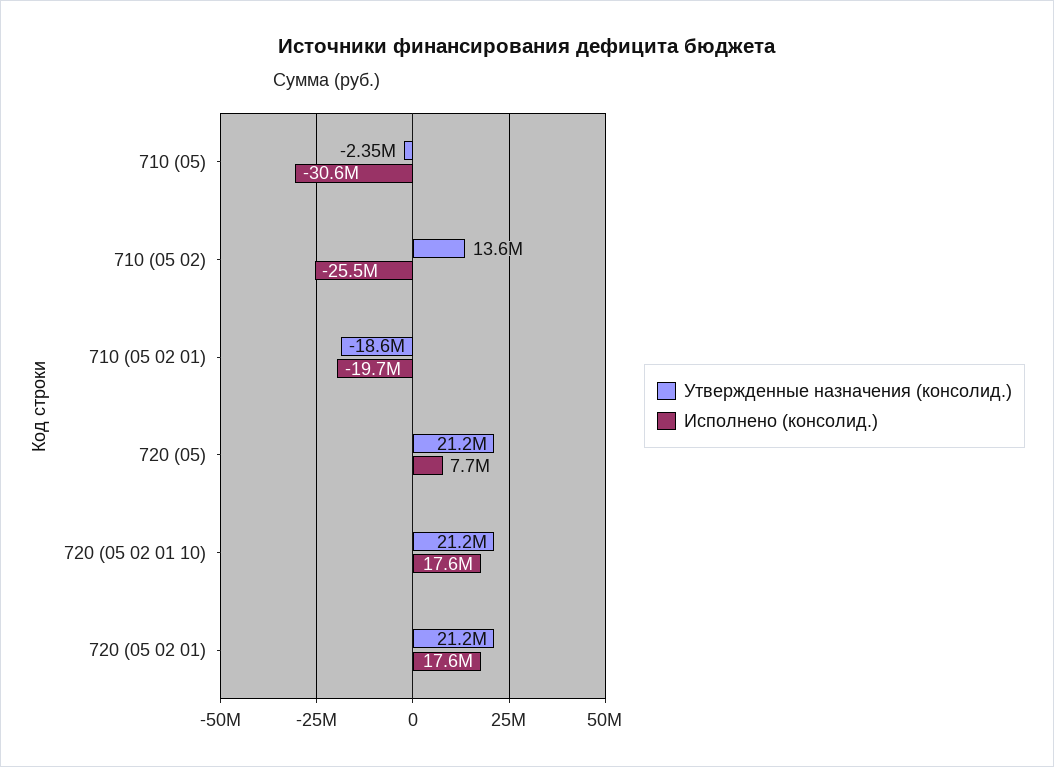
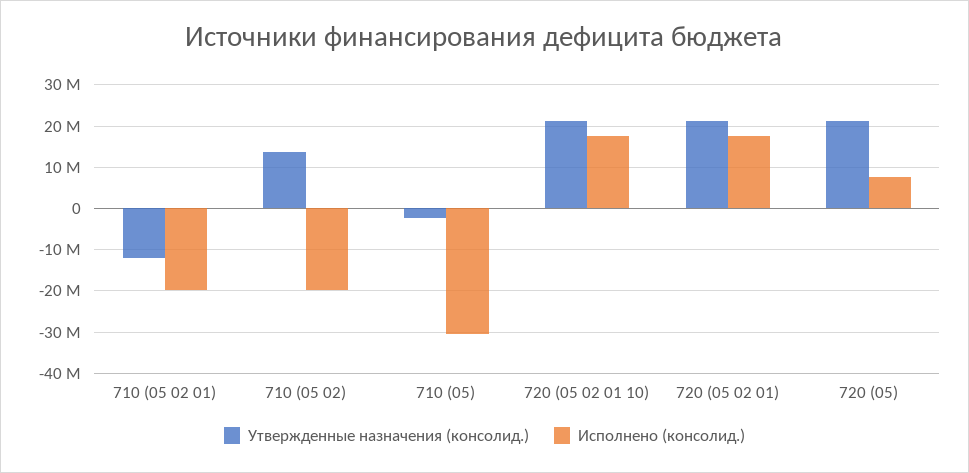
Исполнено (консолид.), 710 (05 02): -25500000 -> -20000000
Утвержденные назначения (консолид.), 710 (05 02 01): -18600000 -> -12000000

